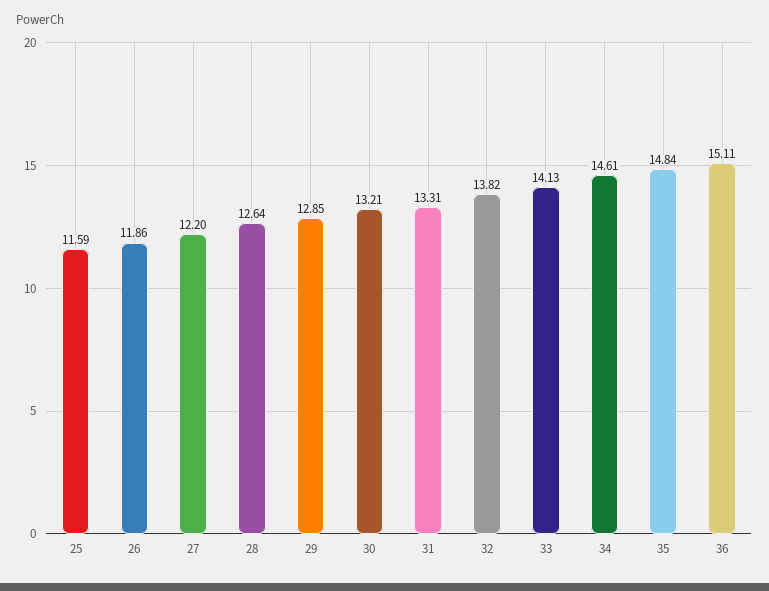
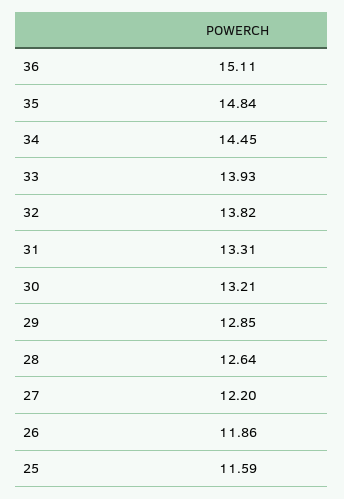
33: 14.13 -> 13.93
34: 14.61 -> 14.45

